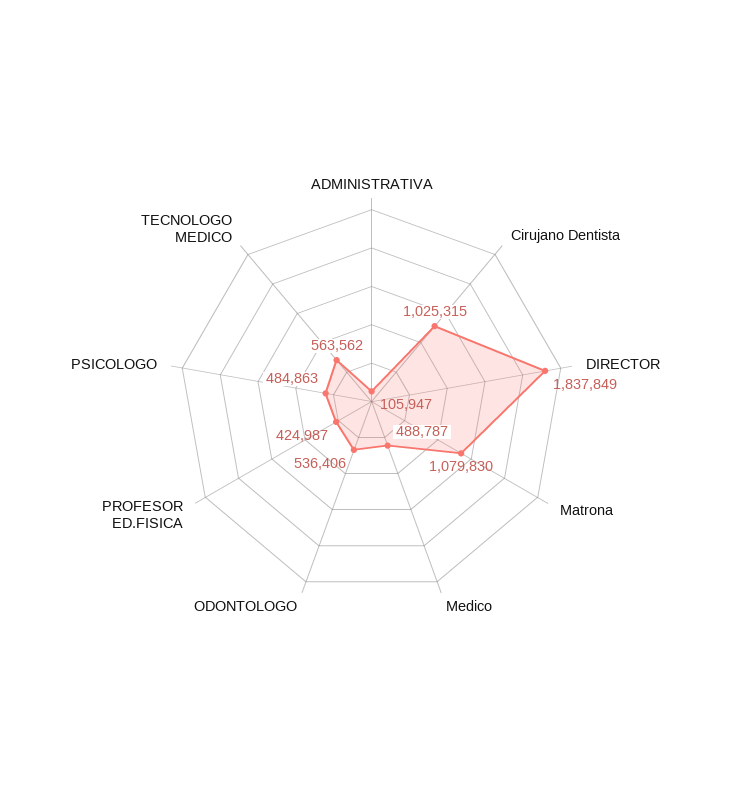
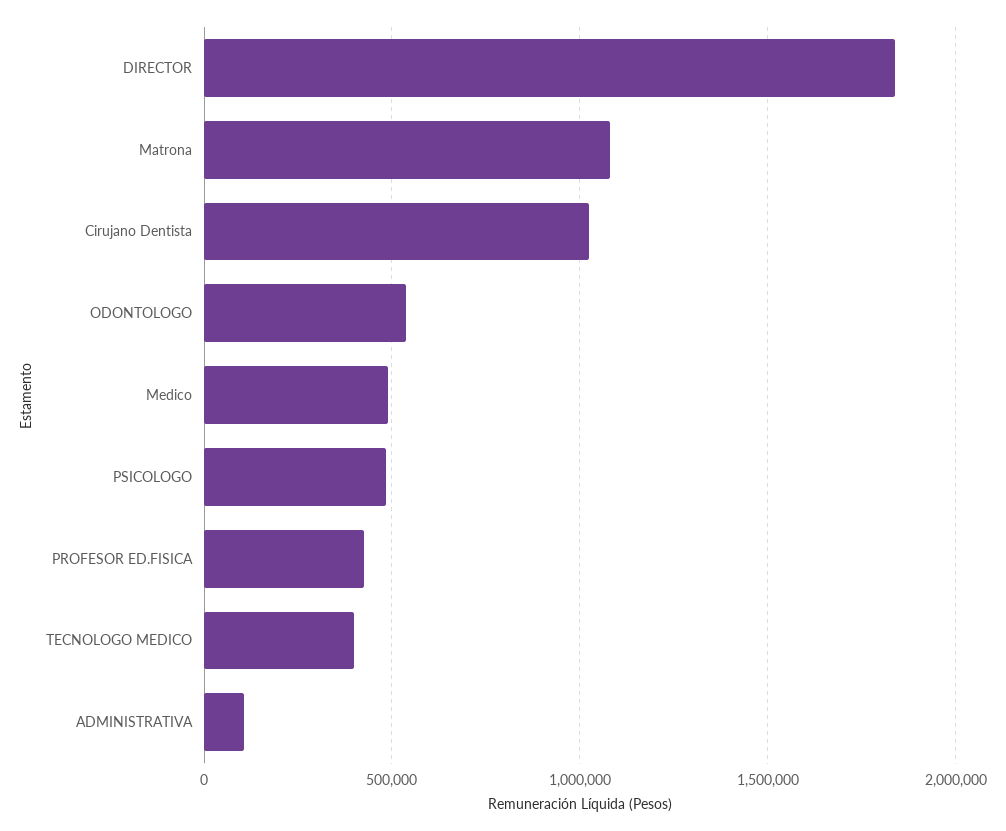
TECNOLOGO MEDICO: 563562 -> 400000

